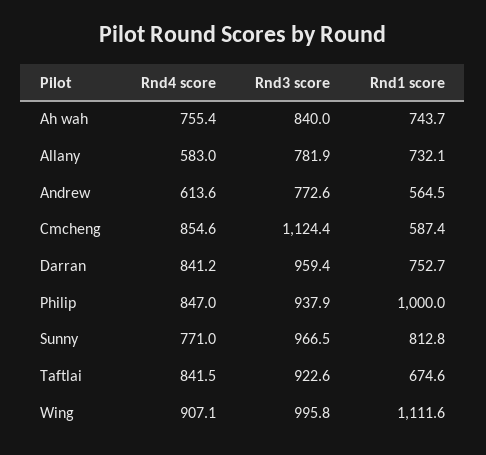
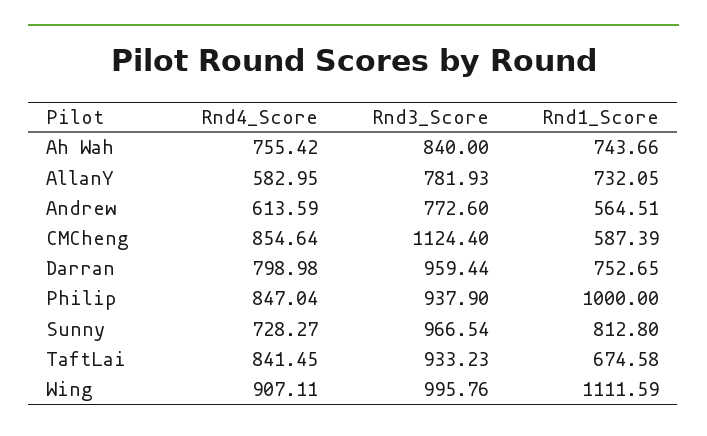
Rnd4 score, Darran: 841.2 -> 798.98
Rnd4 score, Sunny: 771 -> 728.27
Rnd3 score, Taftlai: 922.6 -> 933.23

